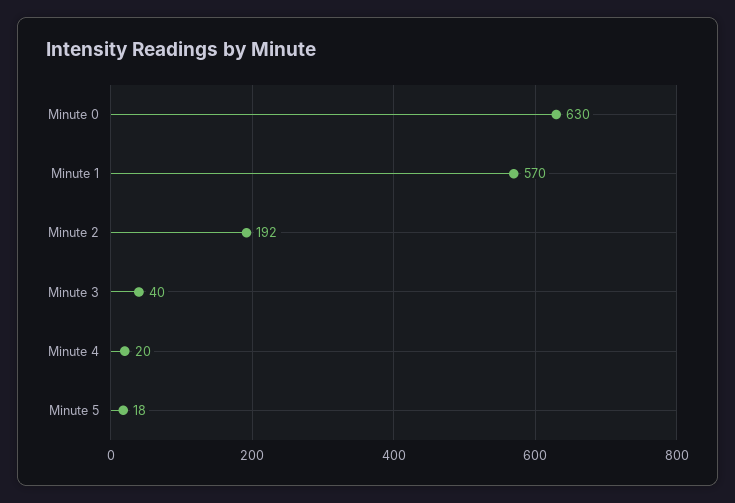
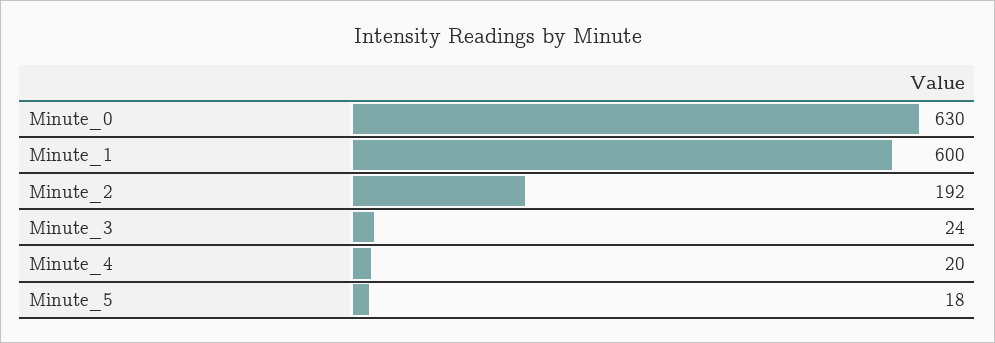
Minute 1: 570 -> 600
Minute 3: 40 -> 24

